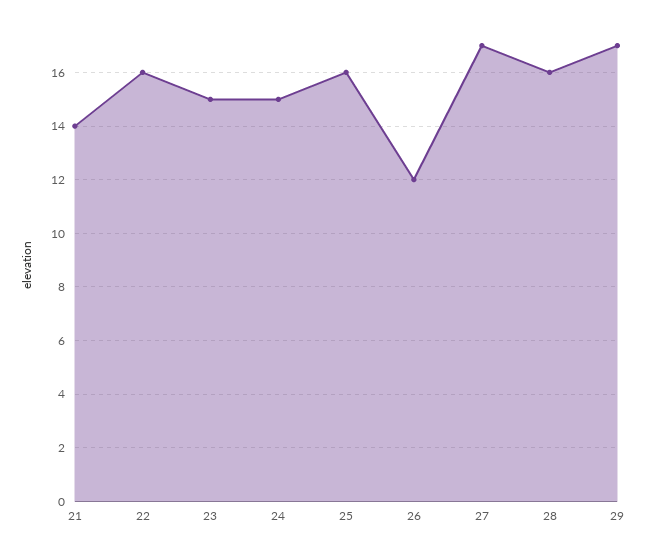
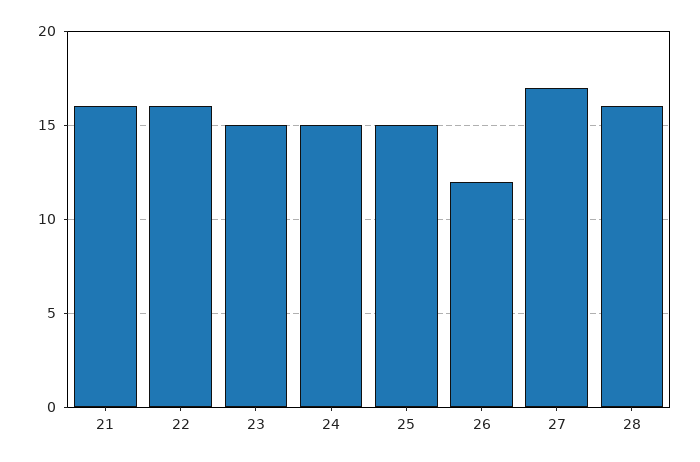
21: 14 -> 16
25: 16 -> 15
29: 17 -> none

